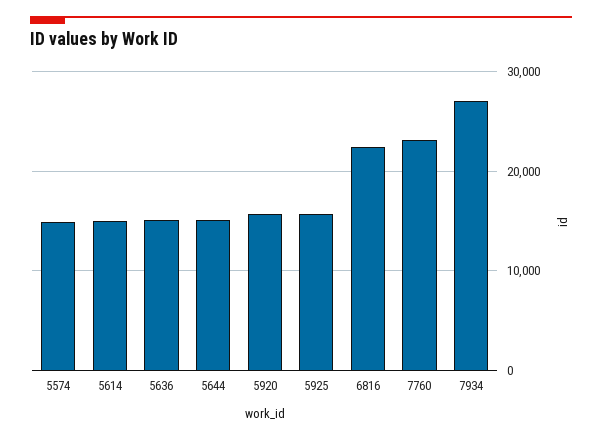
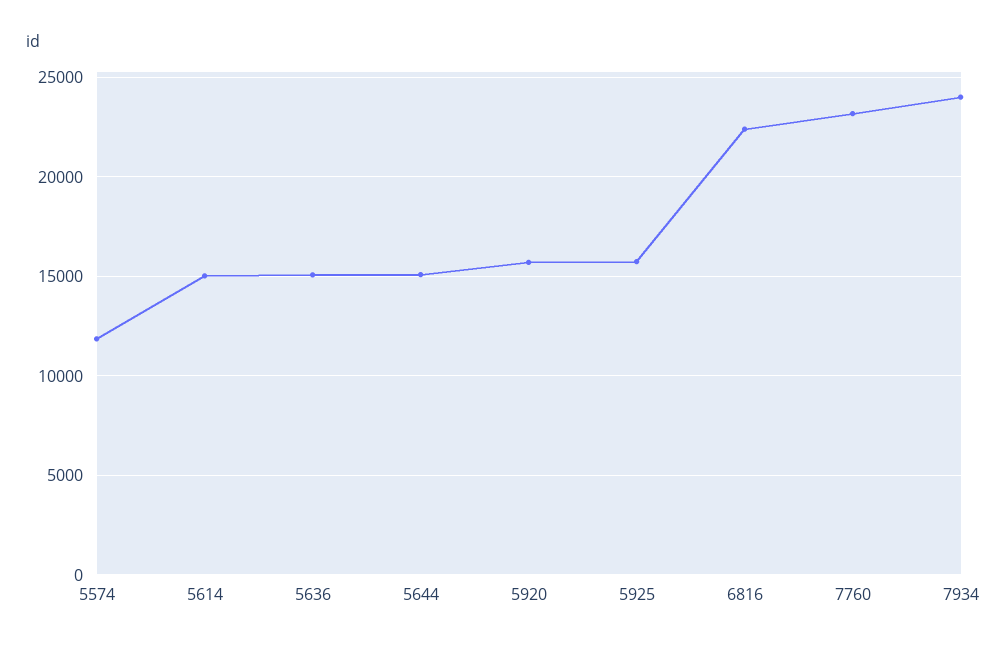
5574: 15000 -> 12000
7934: 27000 -> 24000

